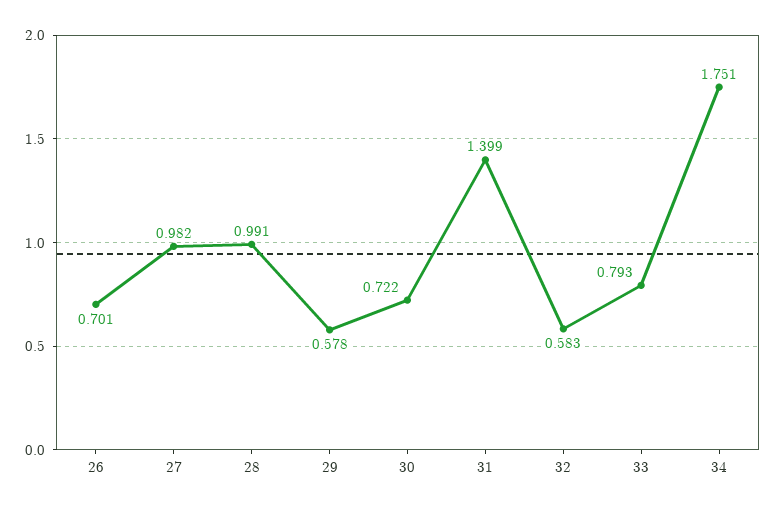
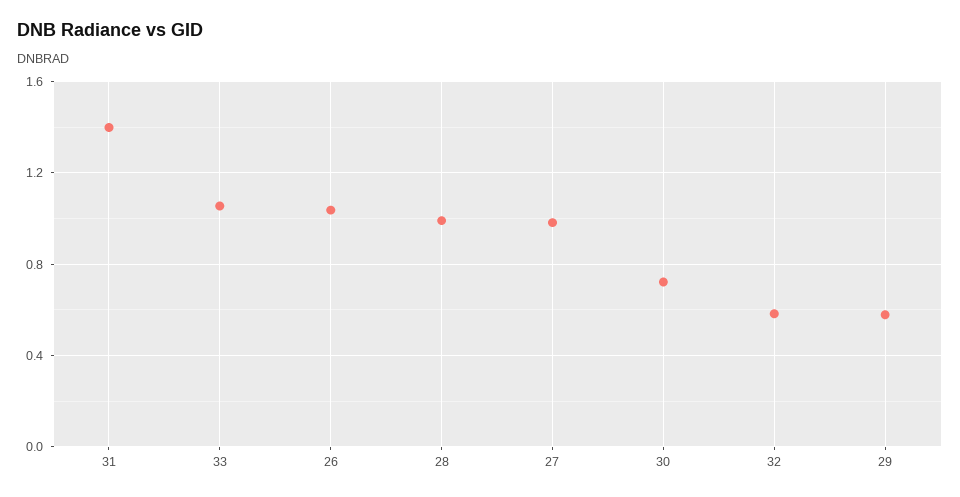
26: 0.701 -> 1.05
33: 0.793 -> 1.05
34: 1.751 -> none

